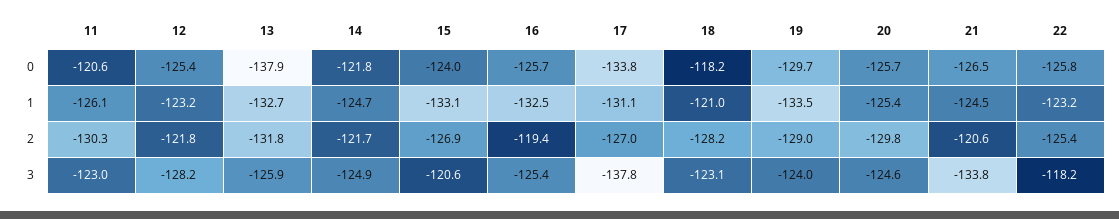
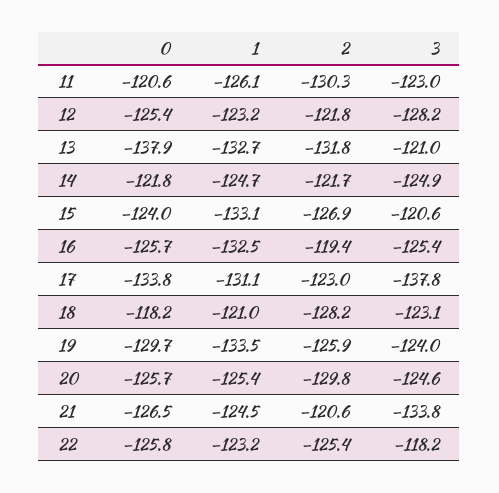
17, 2: -127 -> -123
19, 2: -129 -> -125.9
13, 3: -125.9 -> -121

